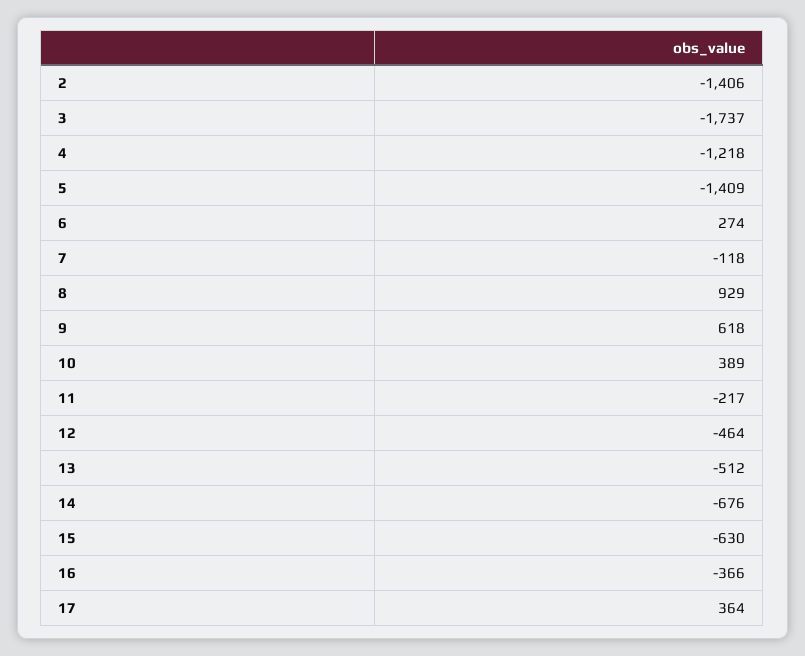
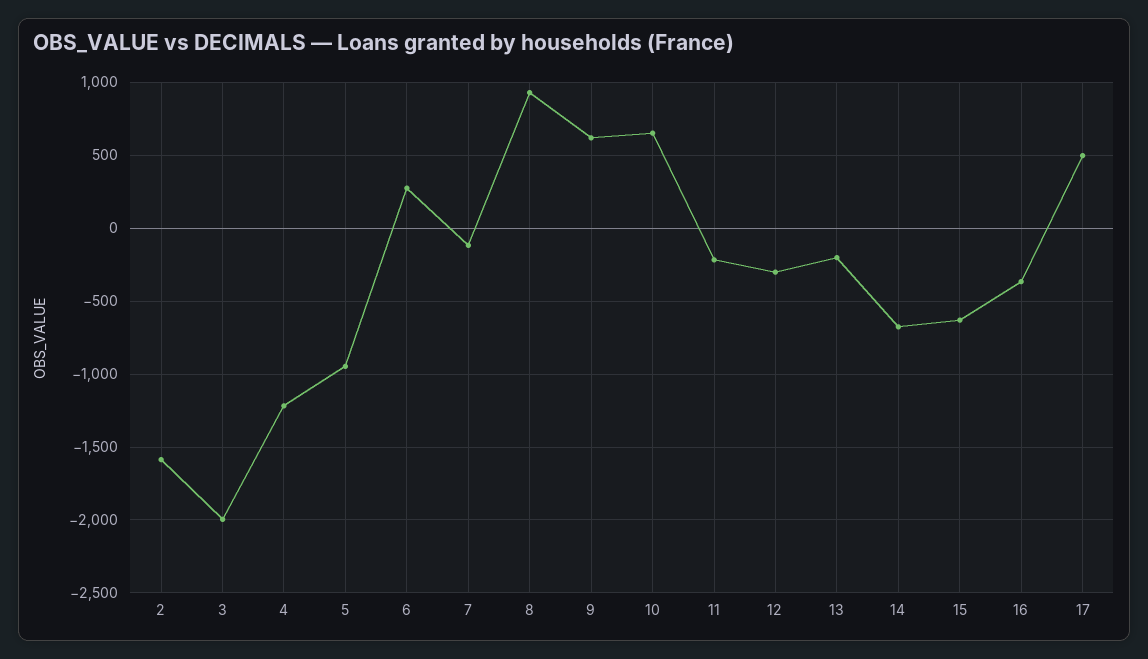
2: -1406 -> -1600
3: -1737 -> -2000
5: -1409 -> -950
10: 389 -> 650
12: -464 -> -300
13: -512 -> -200
17: 364 -> 500

